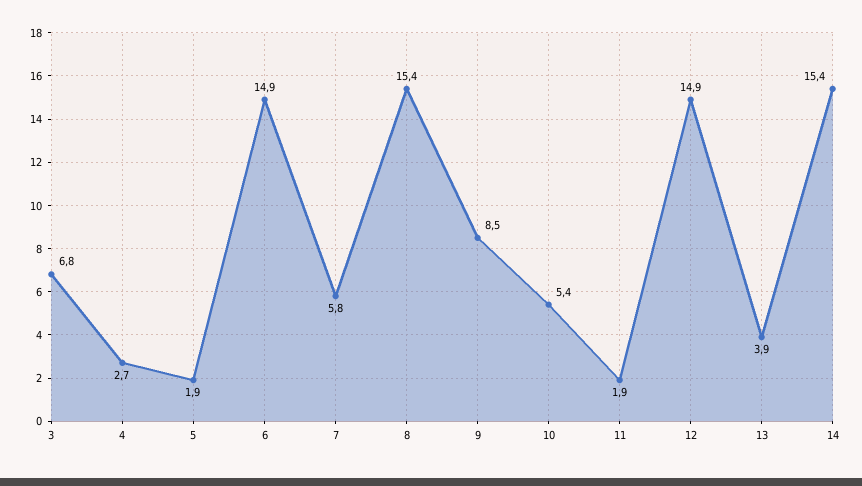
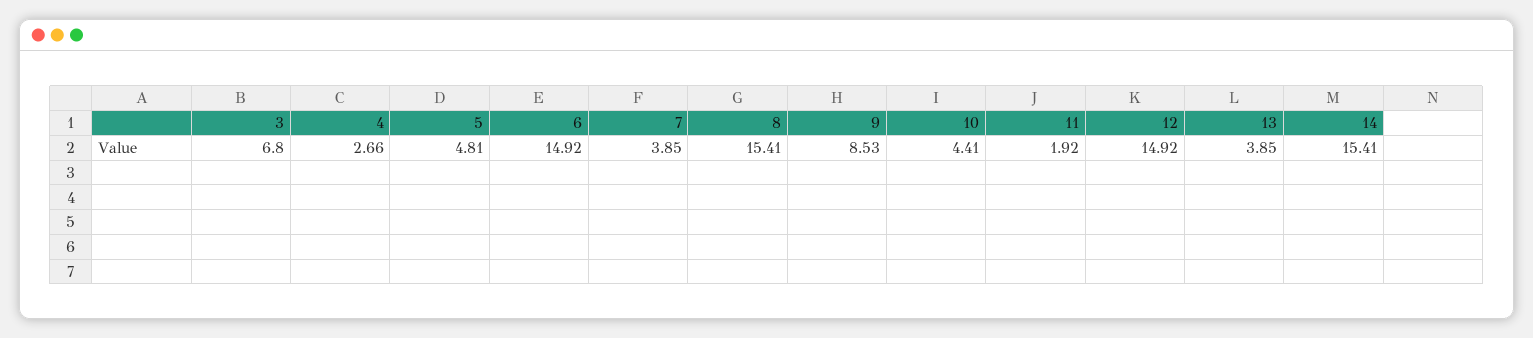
5: 1.9 -> 4.81
7: 5.8 -> 3.85
10: 5.4 -> 4.41

